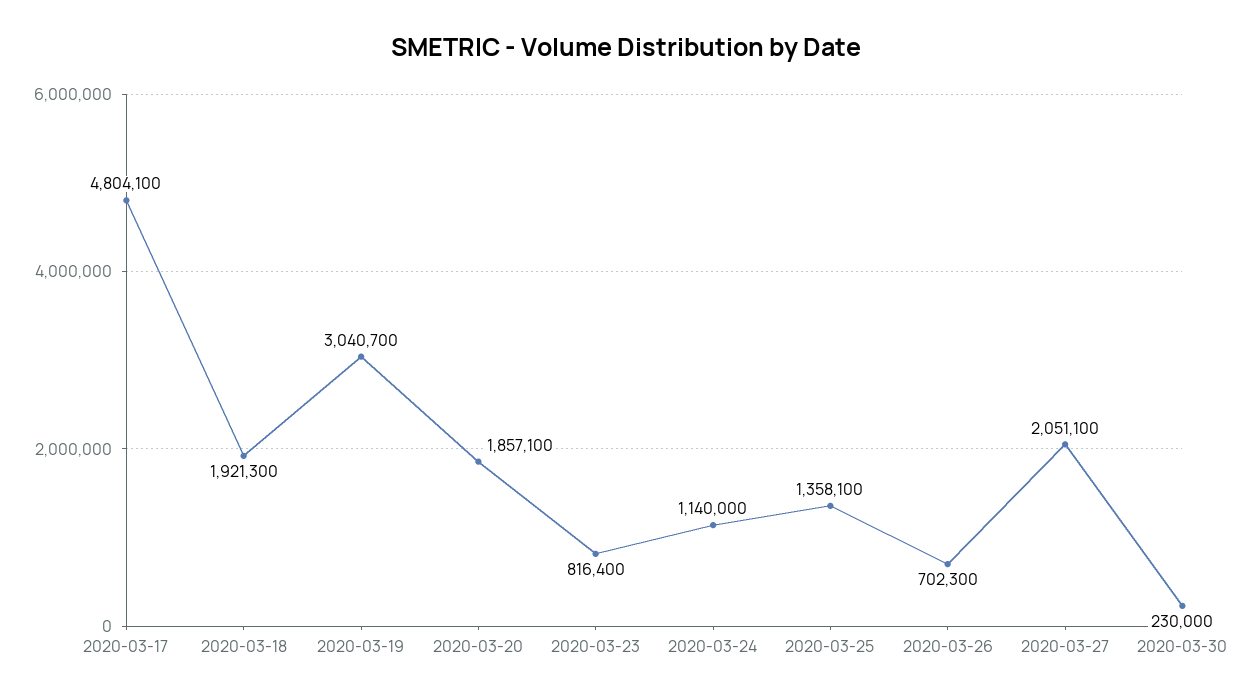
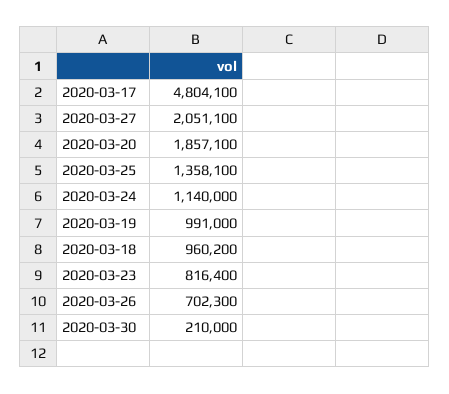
2020-03-18: 1921300 -> 960200
2020-03-19: 3040700 -> 991000
2020-03-30: 230000 -> 210000

